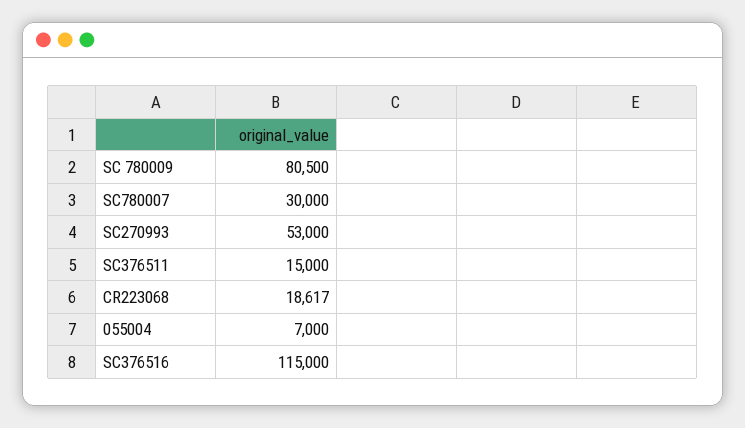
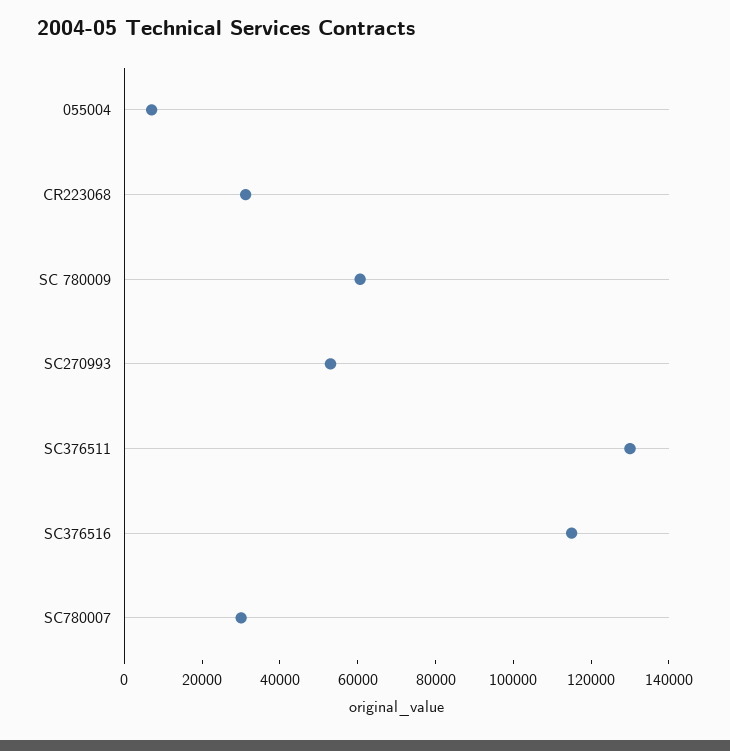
SC 780009: 80500 -> 60000
SC376511: 15000 -> 130000
CR223068: 18617 -> 30000

